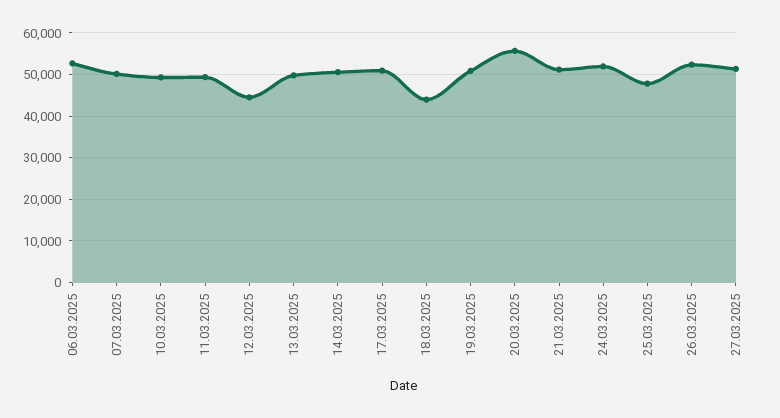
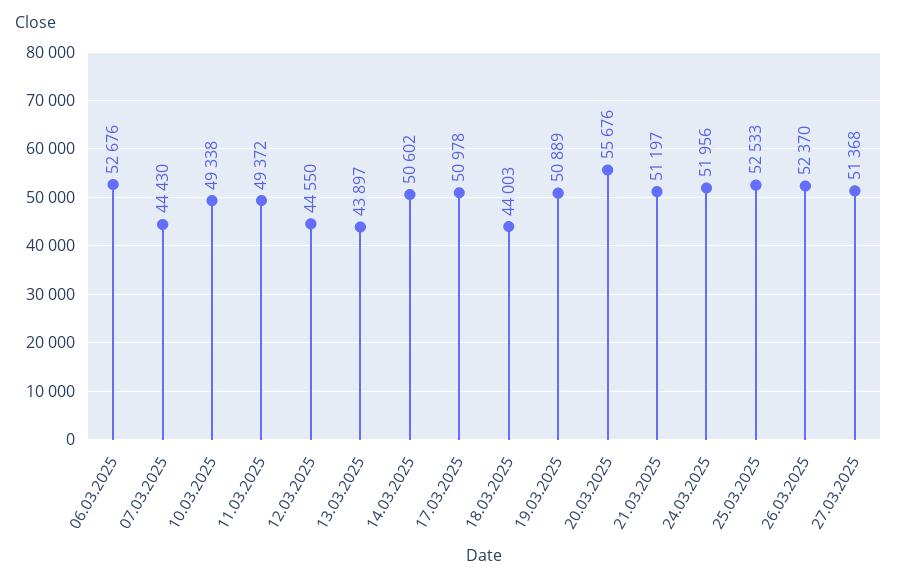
07.03.2025: 50000 -> 44430
13.03.2025: 50000 -> 43897
25.03.2025: 48000 -> 52533

